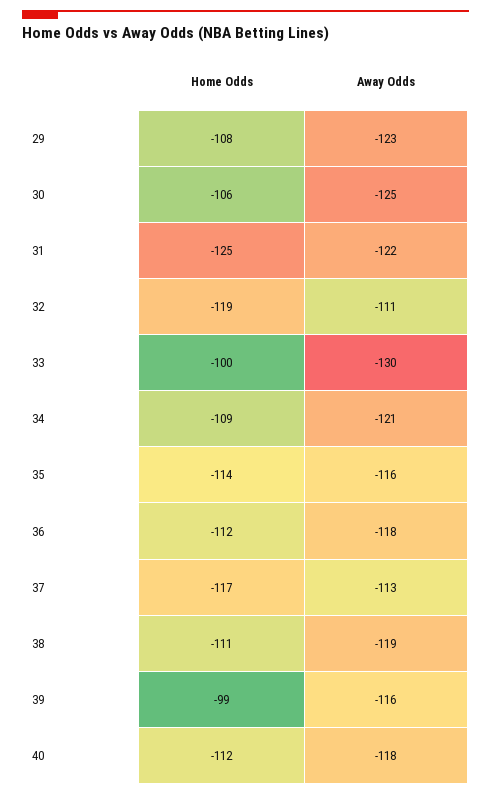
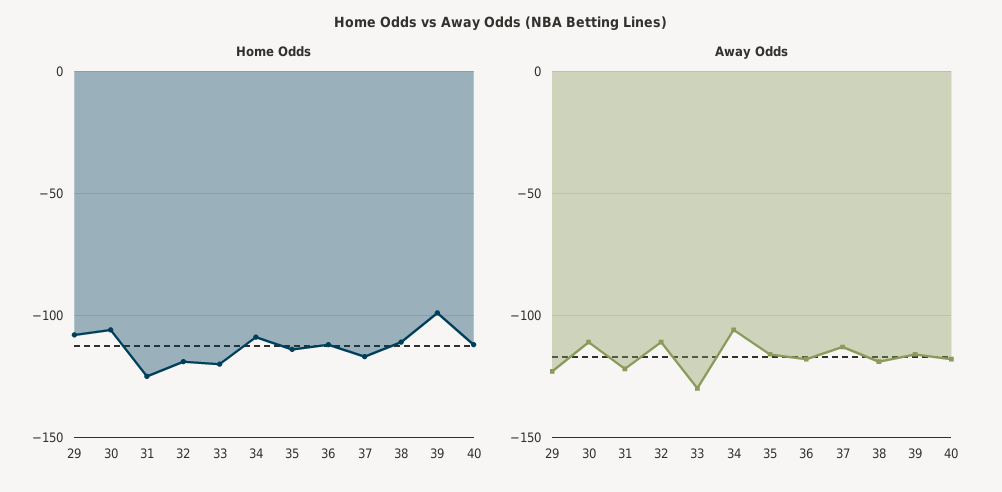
Away Odds, 30: -125 -> -110
Home Odds, 33: -100 -> -120
Away Odds, 34: -121 -> -105

